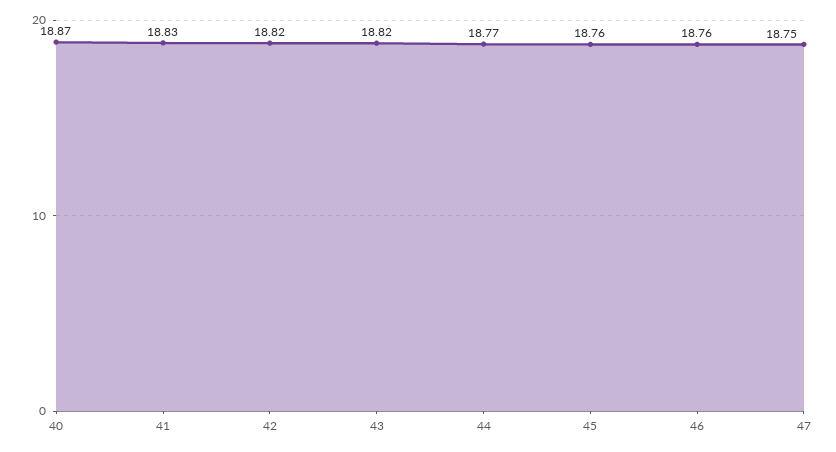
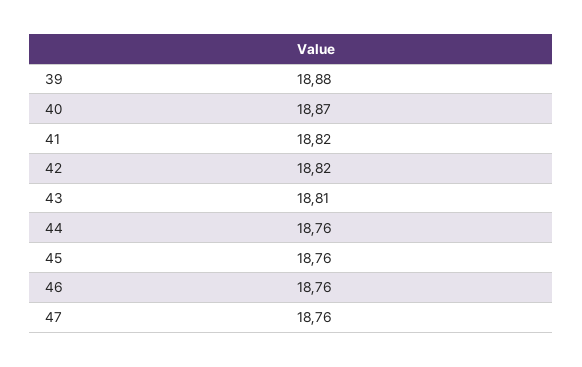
41: 18.83 -> 18.82
43: 18.82 -> 18.81
44: 18.77 -> 18.76
47: 18.75 -> 18.76
39: none -> 18.88

